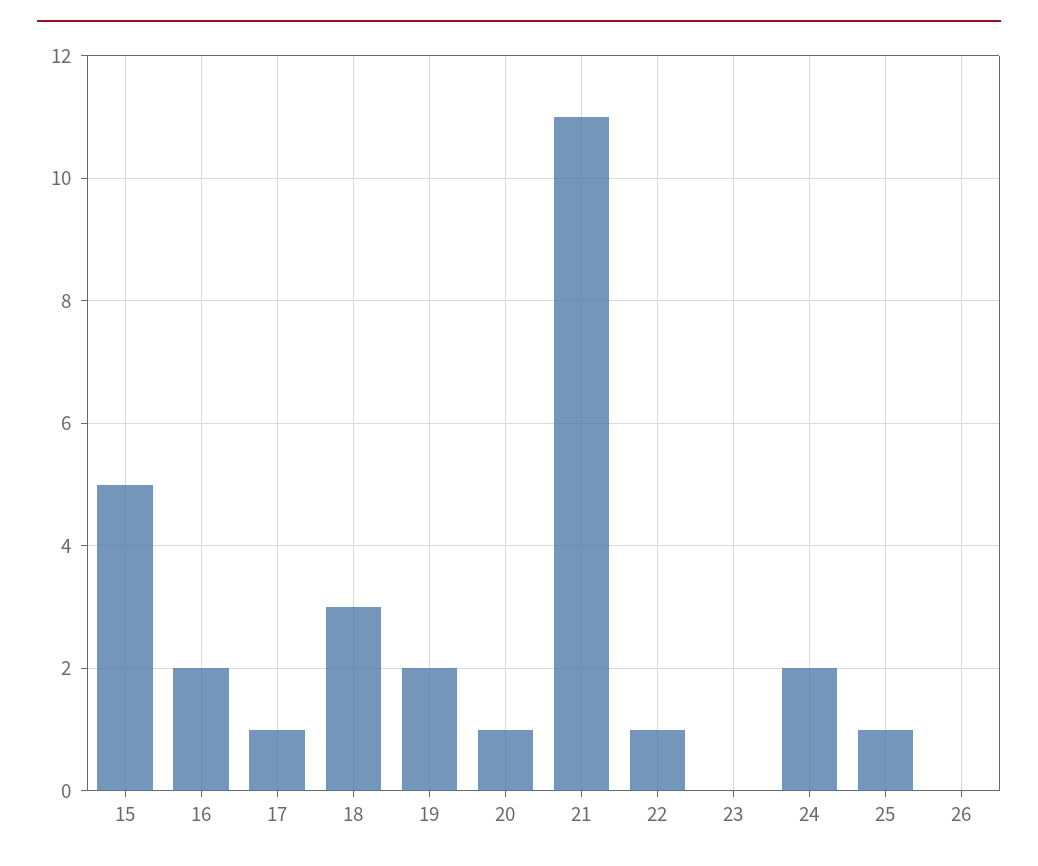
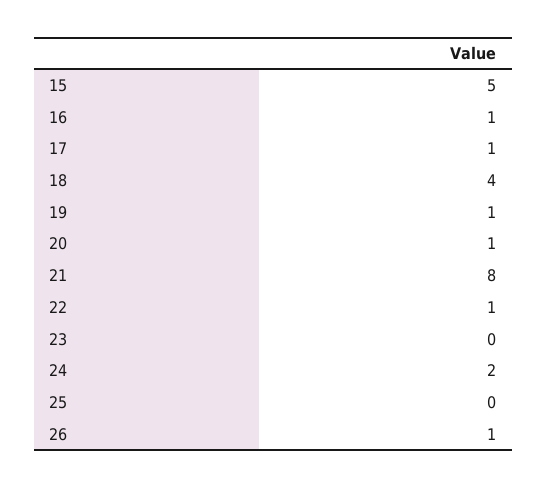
16: 2 -> 1
18: 3 -> 4
19: 2 -> 1
21: 11 -> 8
25: 1 -> 0
26: 0 -> 1

